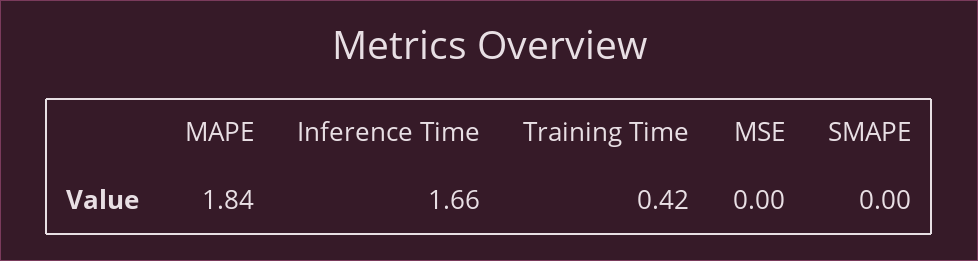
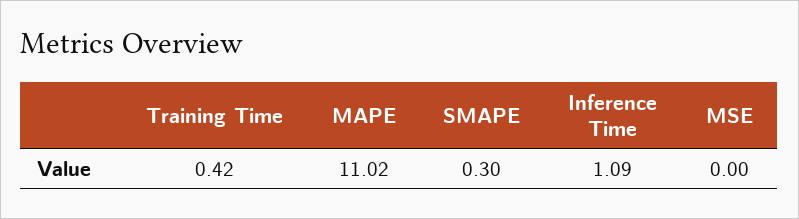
MAPE: 1.84 -> 11.02
Inference Time: 1.66 -> 1.09
SMAPE: 0 -> 0.3

